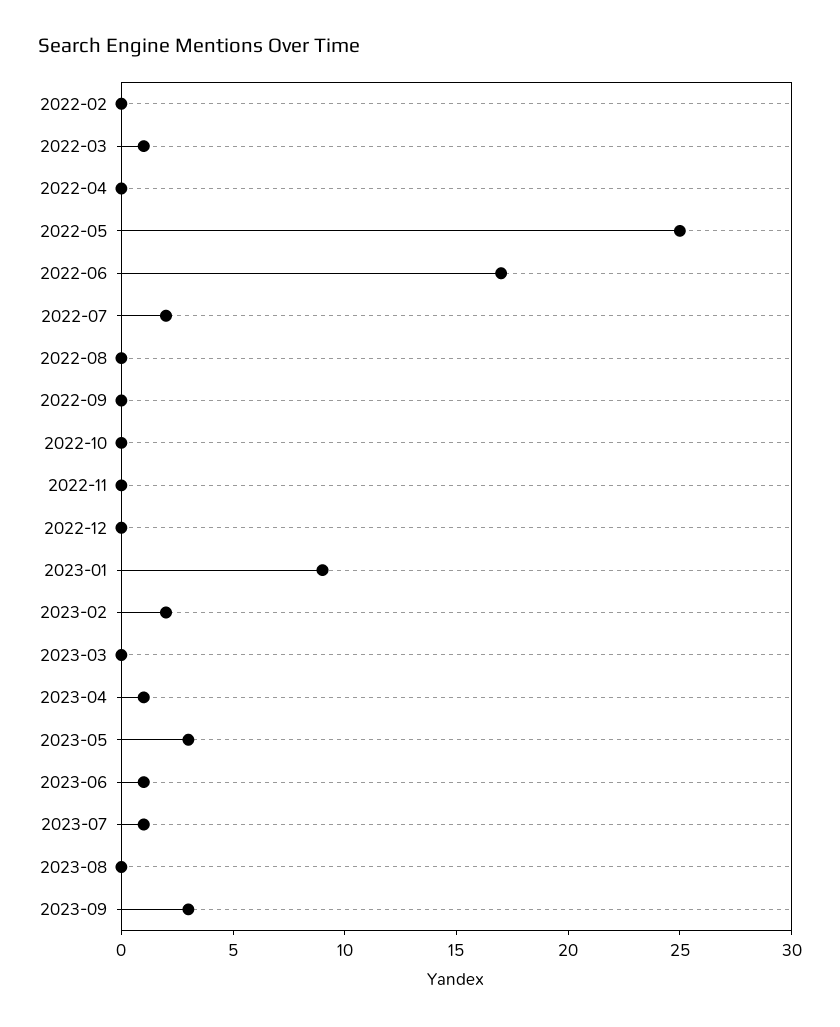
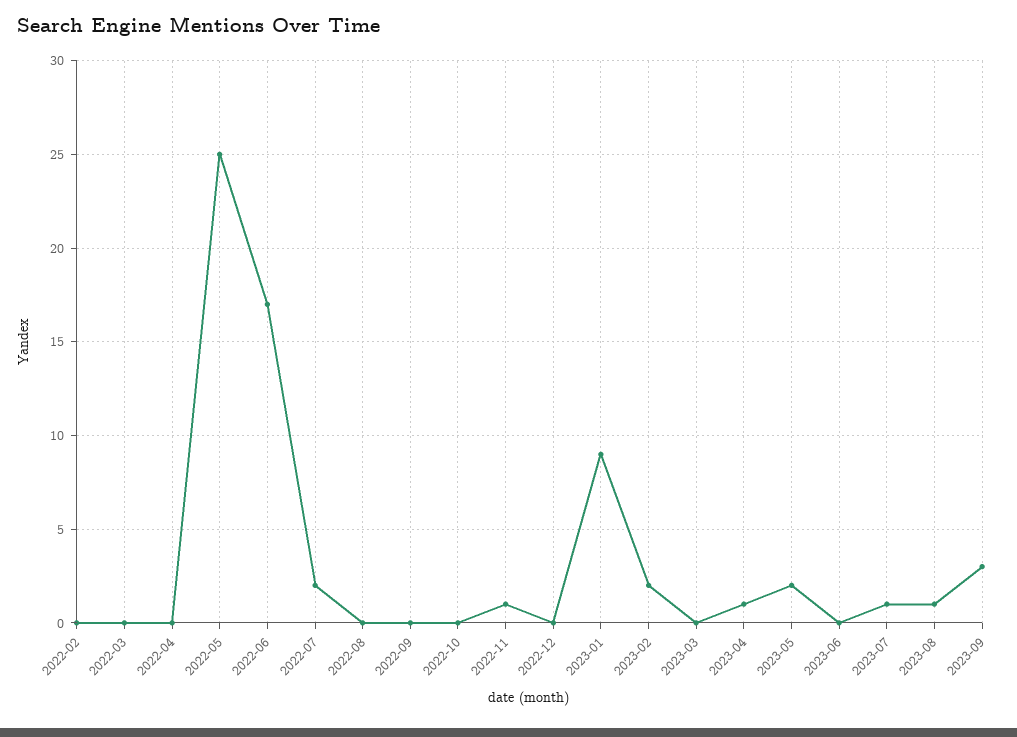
2022-03: 1 -> 0
2022-11: 0 -> 1
2023-05: 3 -> 2
2023-06: 1 -> 0
2023-08: 0 -> 1

